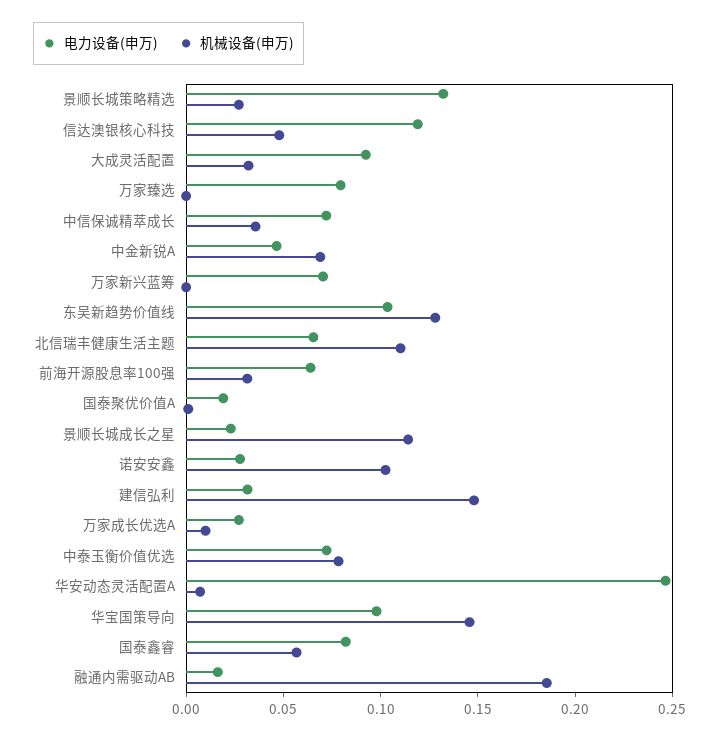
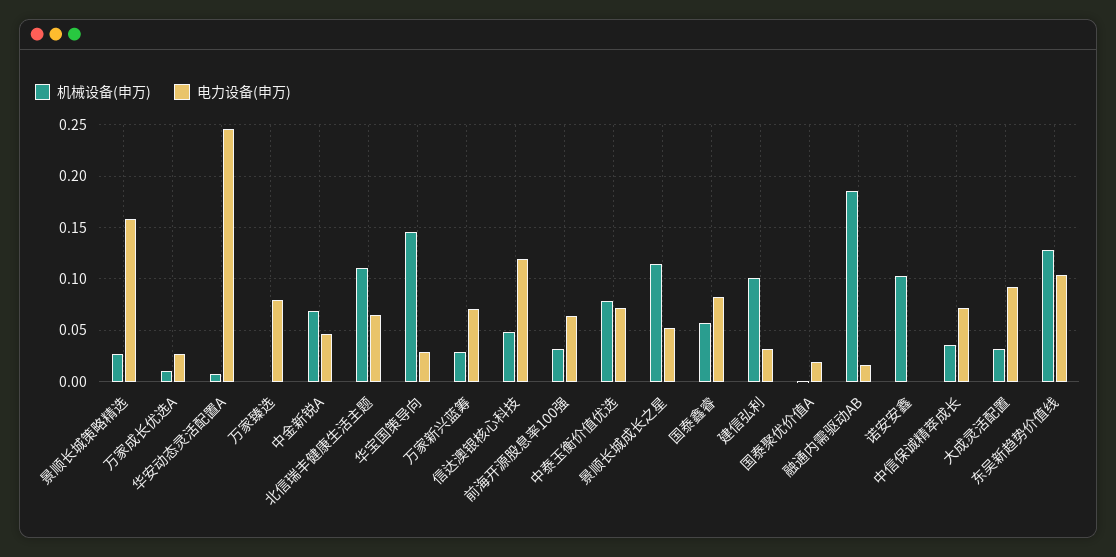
电力设备(申万), 景顺长城策略精选: 0.13 -> 0.16
机械设备(申万), 万家新兴蓝筹: 0 -> 0.03
电力设备(申万), 景顺长城成长之星: 0.02 -> 0.05
电力设备(申万), 诺安安鑫: 0.03 -> 0
机械设备(申万), 建信弘利: 0.15 -> 0.1
电力设备(申万), 华宝国策导向: 0.1 -> 0.03

